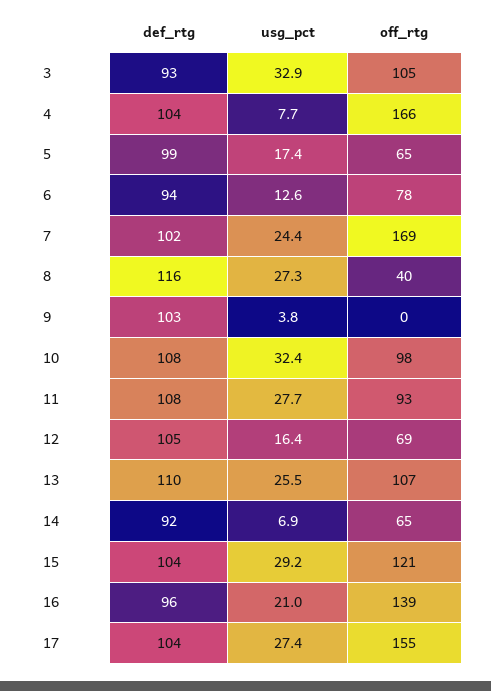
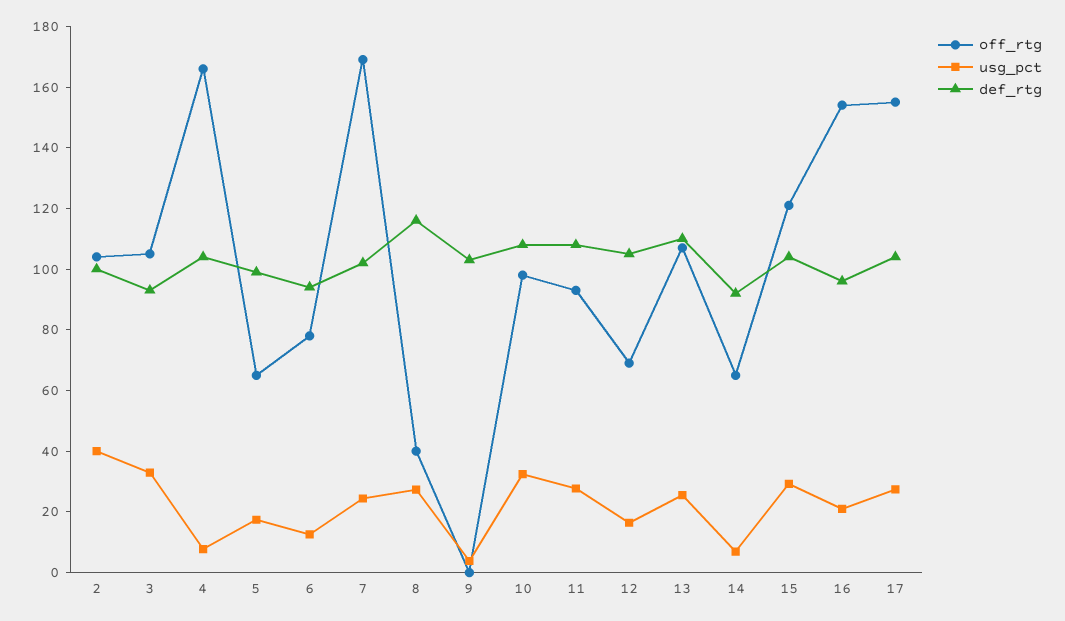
off_rtg, 16: 139 -> 155
off_rtg, 2: none -> 105
usg_pct, 2: none -> 40
def_rtg, 2: none -> 100

